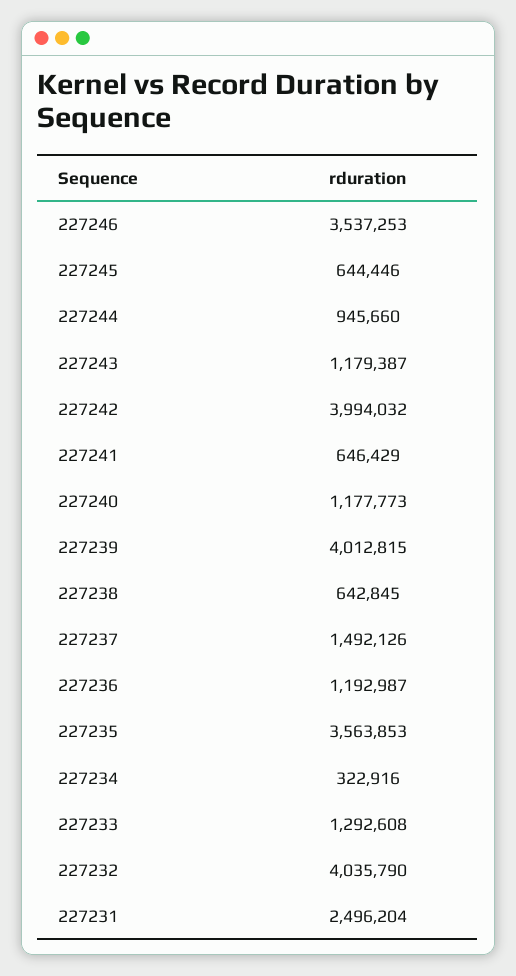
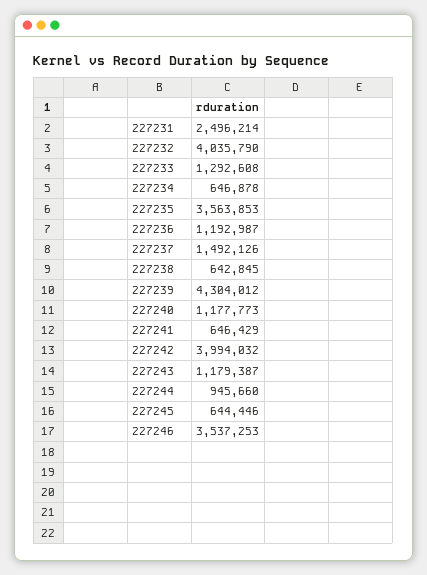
227239: 4012815 -> 4304012
227234: 322916 -> 646878
227231: 2496204 -> 2496214

